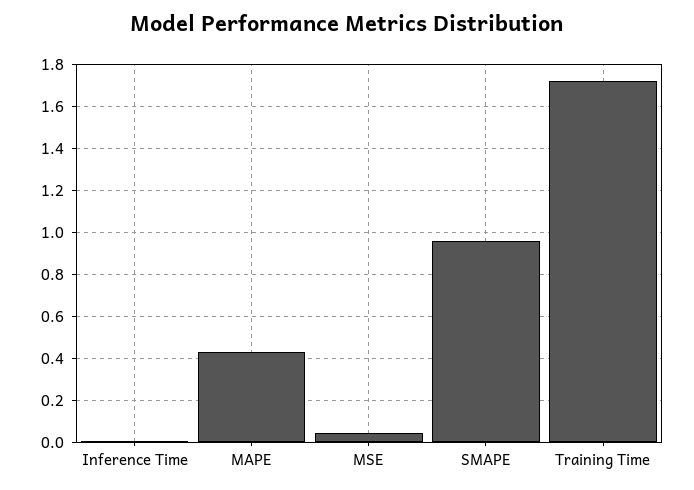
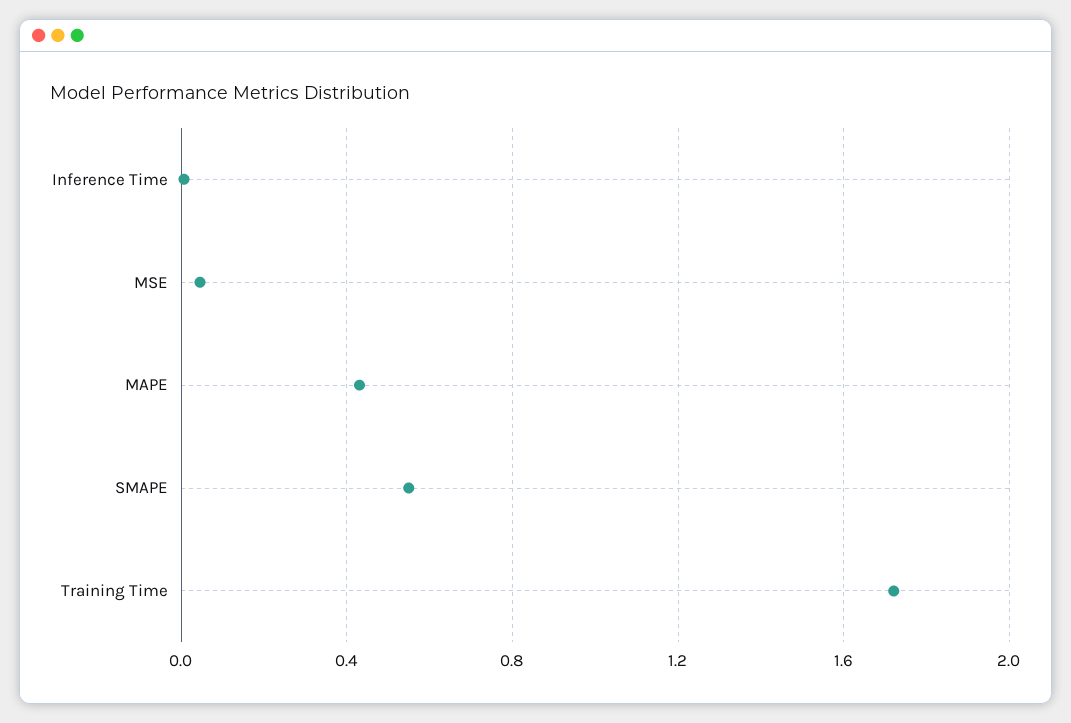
SMAPE: 0.95 -> 0.55

